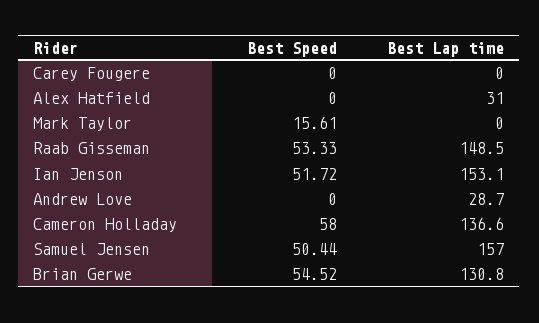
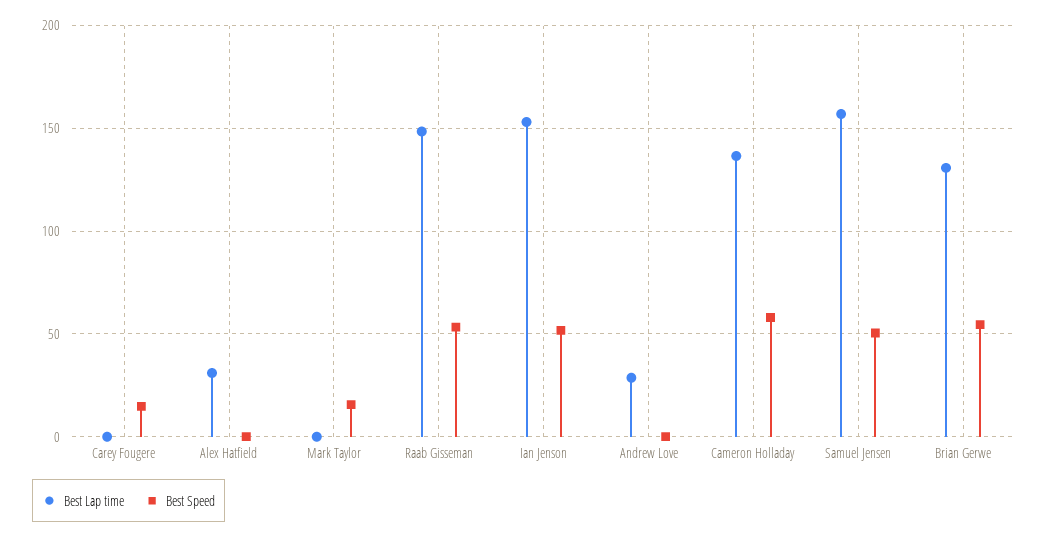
Best Speed, Carey Fougere: 0 -> 15

